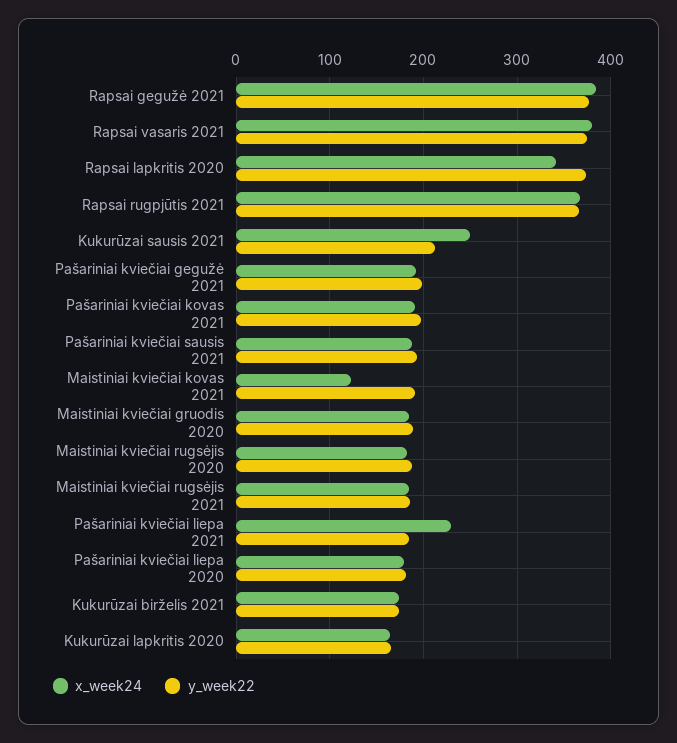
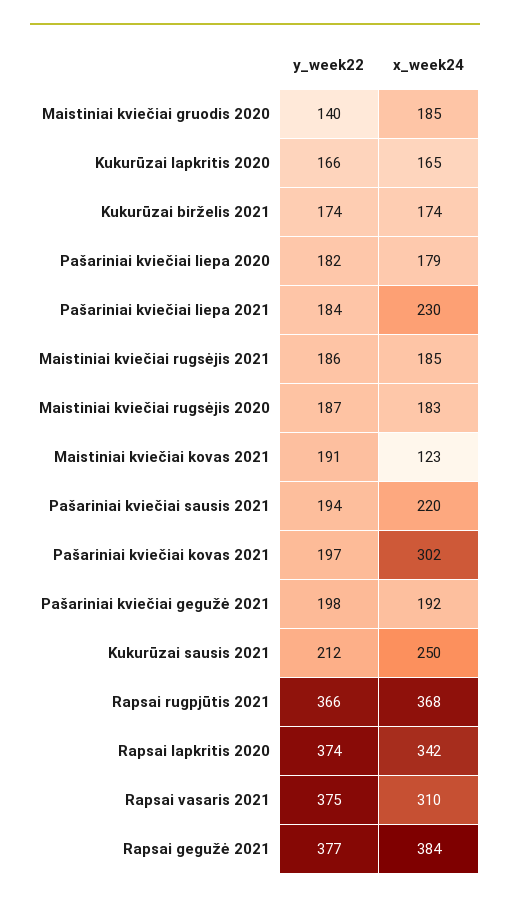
x_week24, Rapsai vasaris 2021: 380 -> 310
x_week24, Pašariniai kviečiai kovas 2021: 190 -> 302
x_week24, Pašariniai kviečiai sausis 2021: 190 -> 220
y_week22, Maistiniai kviečiai gruodis 2020: 190 -> 140

